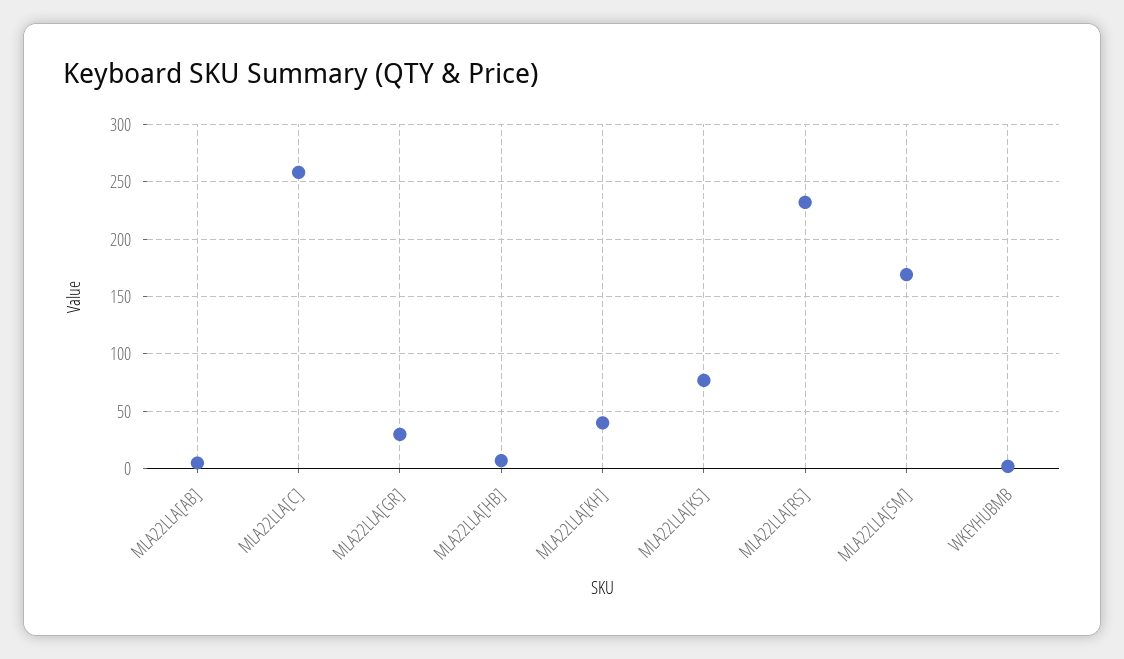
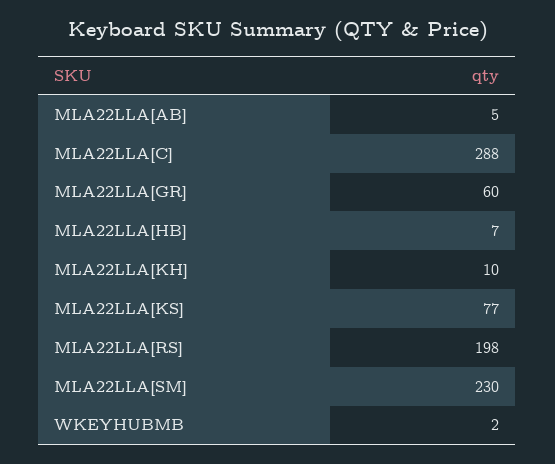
MLA22LLA[C]: 260 -> 288
MLA22LLA[GR]: 30 -> 60
MLA22LLA[KH]: 40 -> 10
MLA22LLA[RS]: 230 -> 198
MLA22LLA[SM]: 170 -> 230

